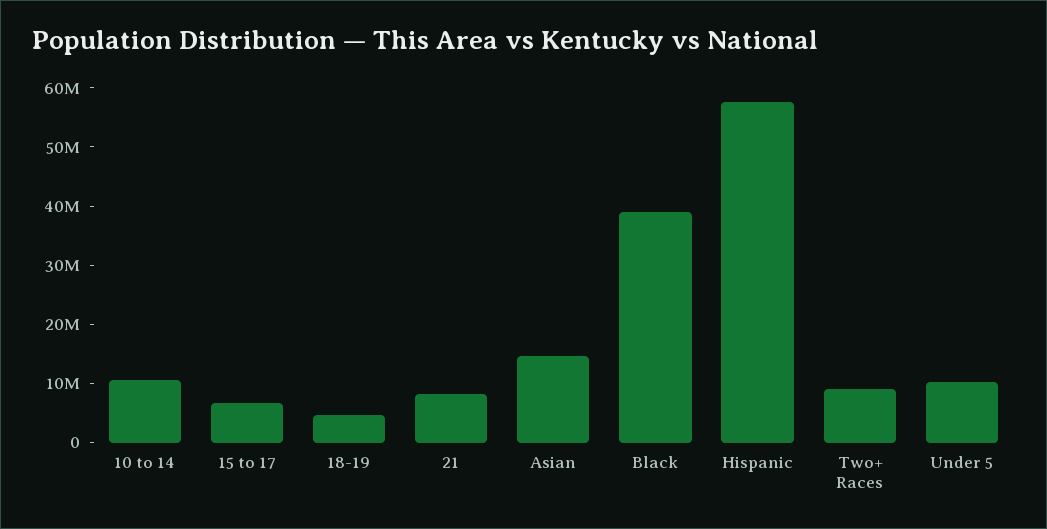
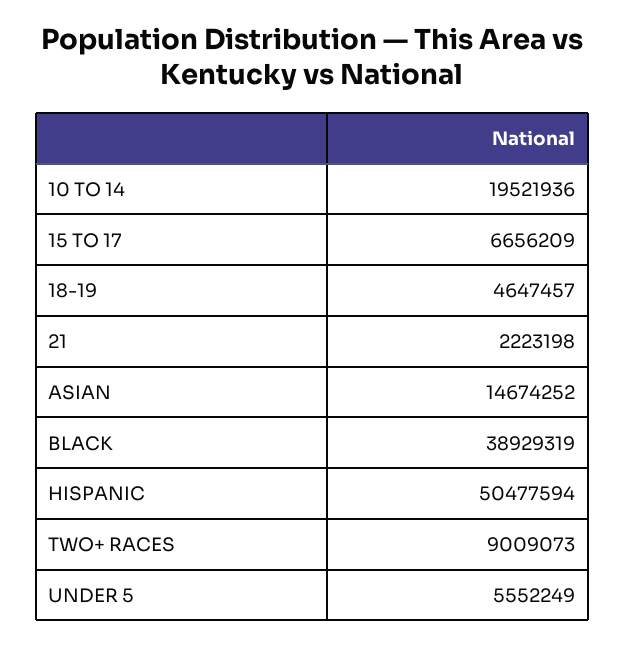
10 to 14: 10000000 -> 19521936
21: 8000000 -> 2223198
Hispanic: 58000000 -> 50477594
Under 5: 10000000 -> 5552249

